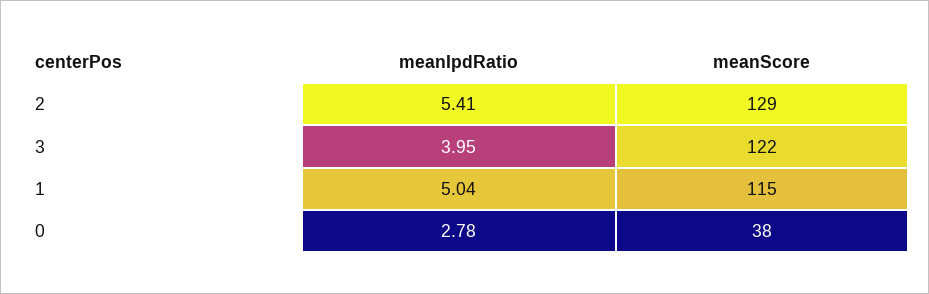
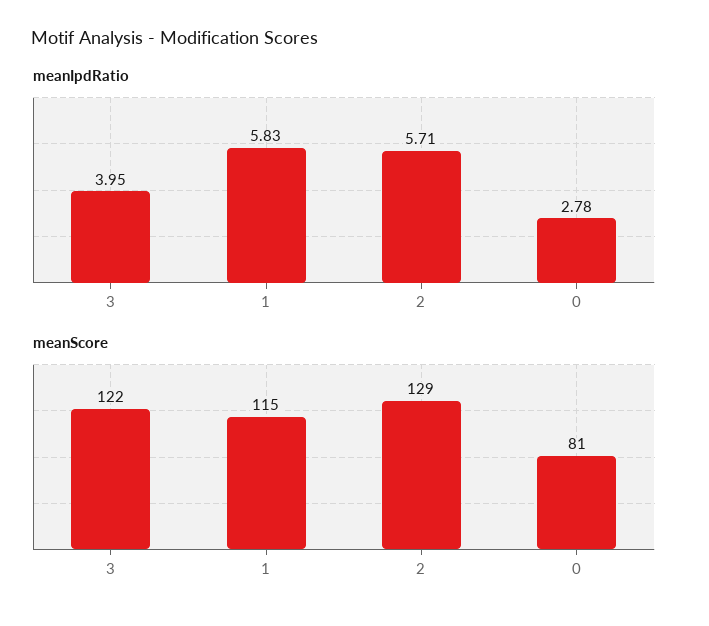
meanIpdRatio, 2: 5.41 -> 5.71
meanIpdRatio, 1: 5.04 -> 5.83
meanScore, 0: 38 -> 81

